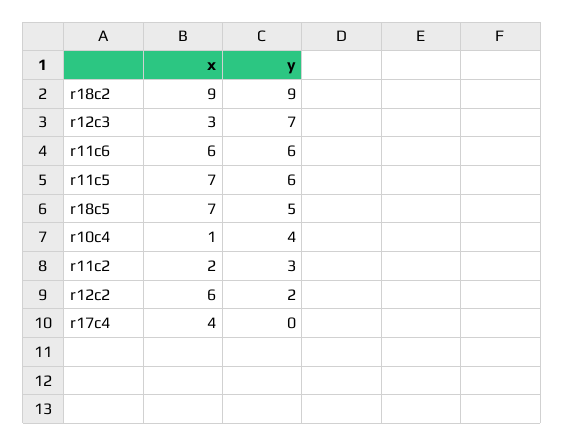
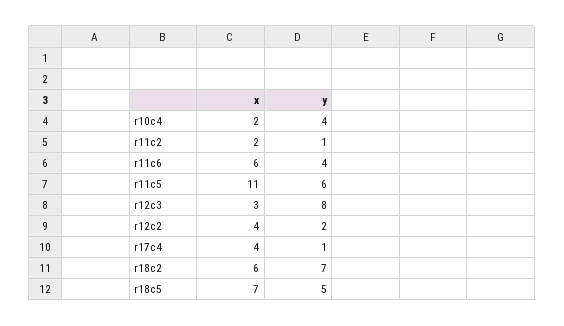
x, r18c2: 9 -> 6
y, r18c2: 9 -> 7
y, r12c3: 7 -> 8
y, r11c6: 6 -> 4
x, r11c5: 7 -> 11
x, r10c4: 1 -> 2
y, r11c2: 3 -> 1
x, r12c2: 6 -> 4
y, r17c4: 0 -> 1

